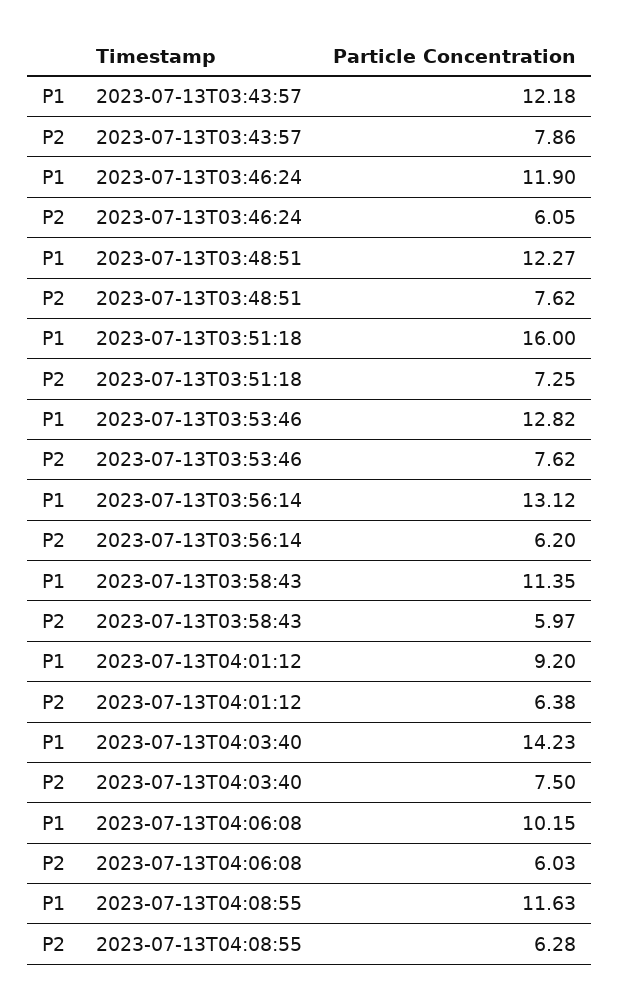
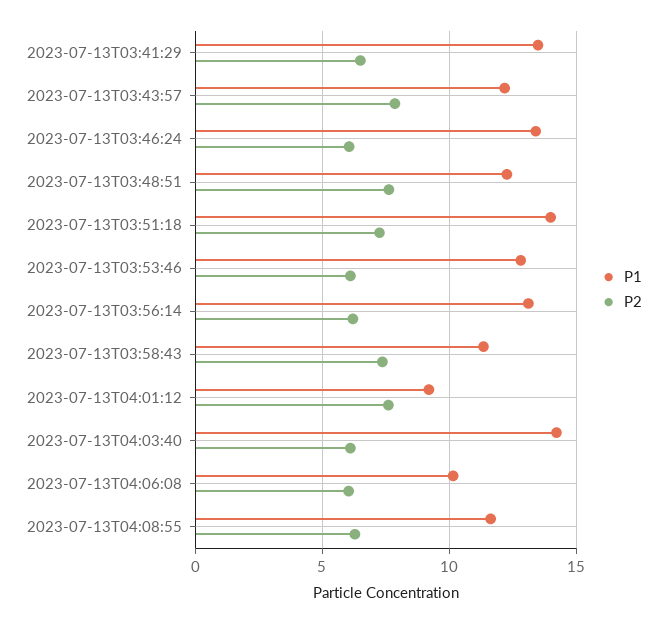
P1, 2023-07-13T03:46:24: 11.9 -> 13.5
P1, 2023-07-13T03:51:18: 16 -> 14
P2, 2023-07-13T03:53:46: 7.62 -> 6
P2, 2023-07-13T03:58:43: 5.97 -> 7.5
P2, 2023-07-13T04:01:12: 6.38 -> 7.5
P2, 2023-07-13T04:03:40: 7.5 -> 6
P1, 2023-07-13T03:41:29: none -> 13.5
P2, 2023-07-13T03:41:29: none -> 6.5

